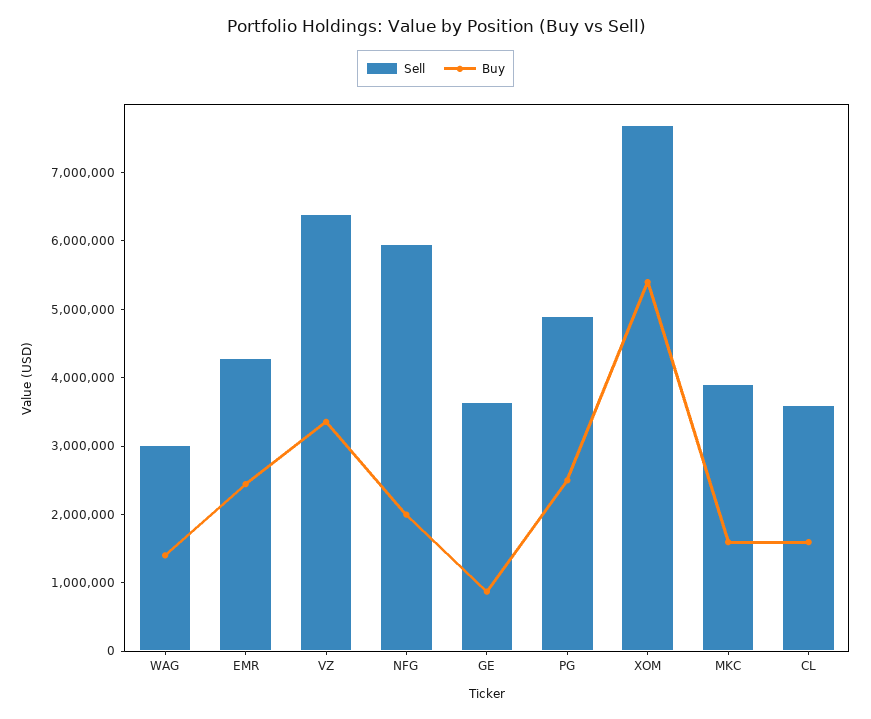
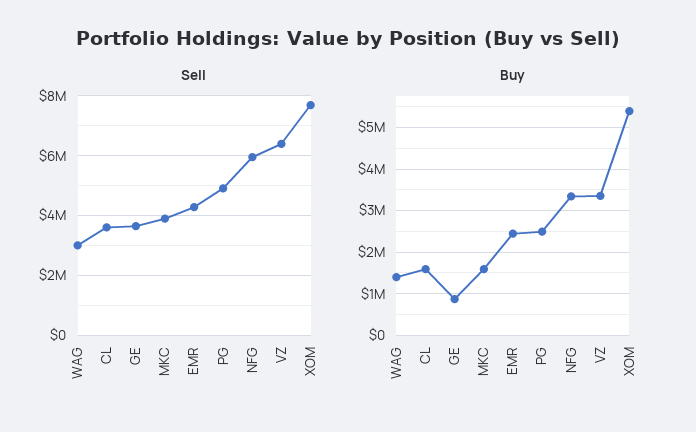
Buy, NFG: 2000000 -> 3400000

